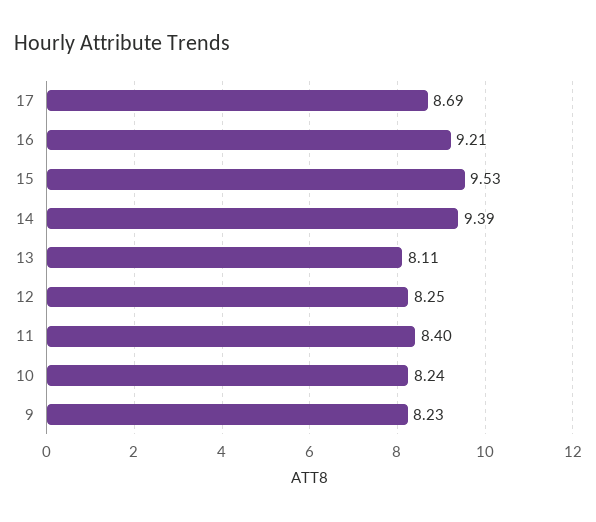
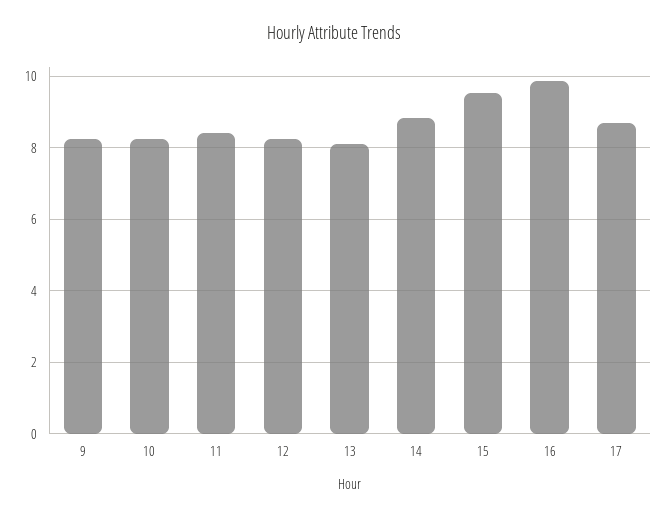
16: 9.21 -> 9.8
14: 9.39 -> 8.8

